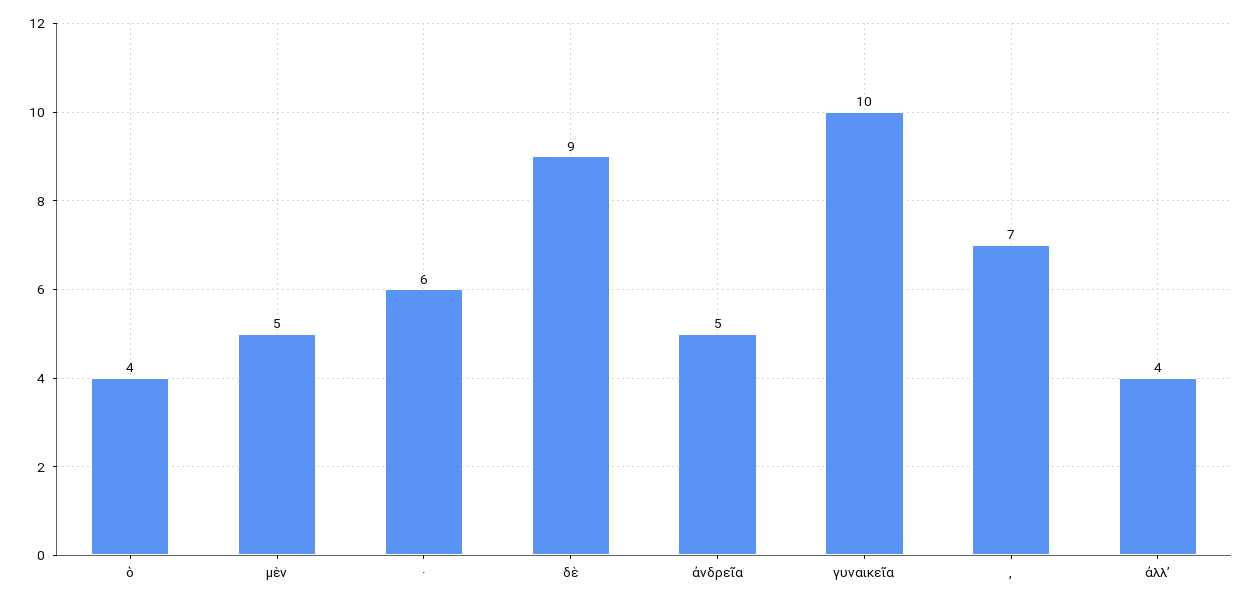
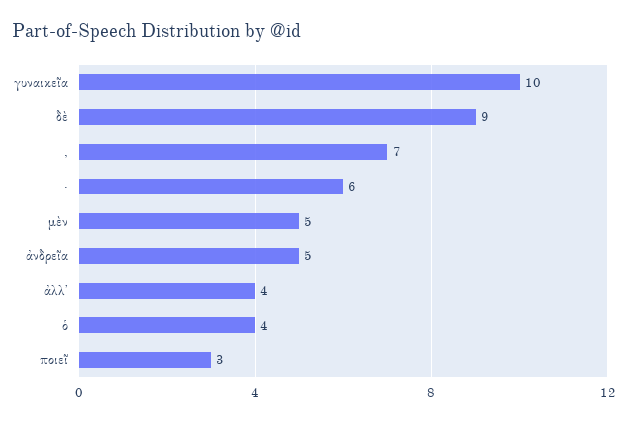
ποιεῖ: none -> 3

